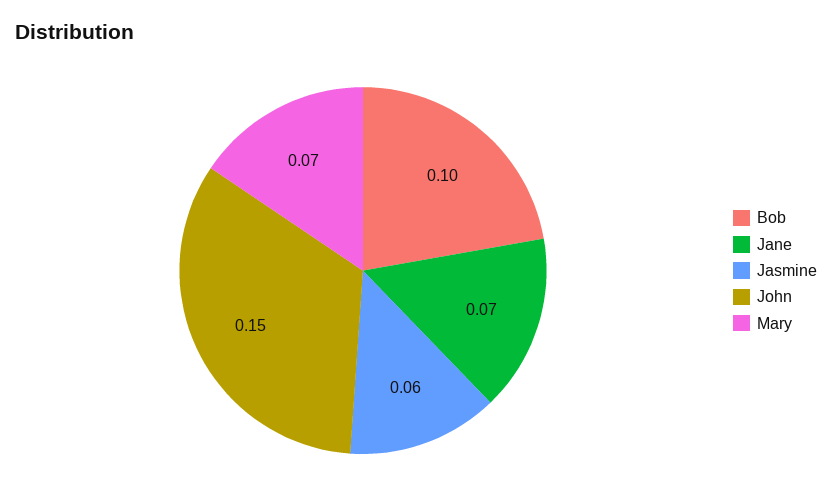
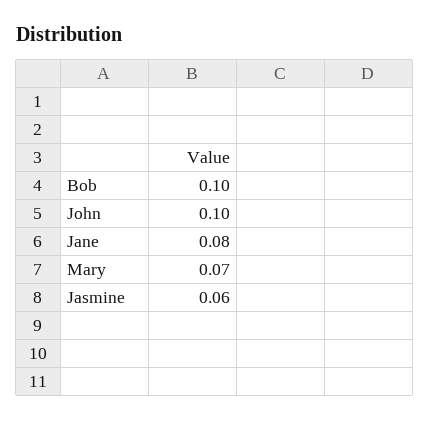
Jane: 0.07 -> 0.08
John: 0.15 -> 0.1

